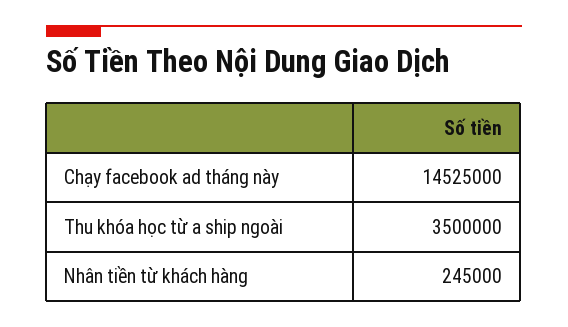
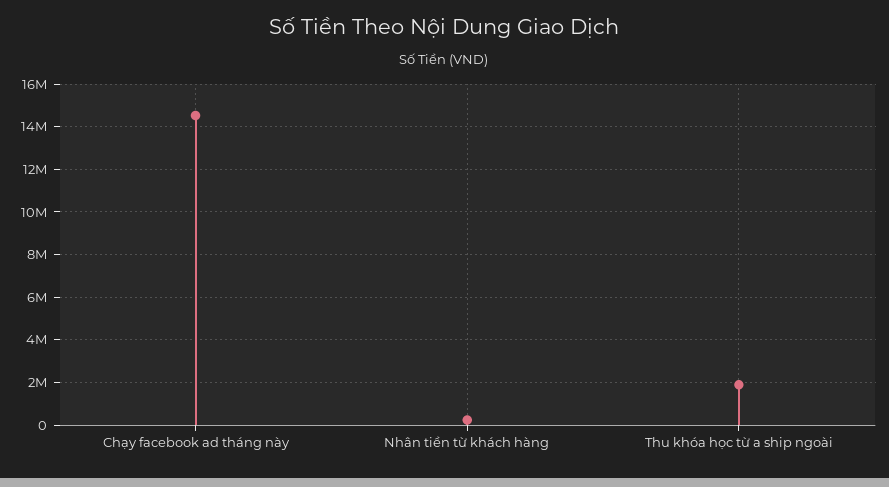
Thu khóa học từ a ship ngoài: 3500000 -> 2000000

